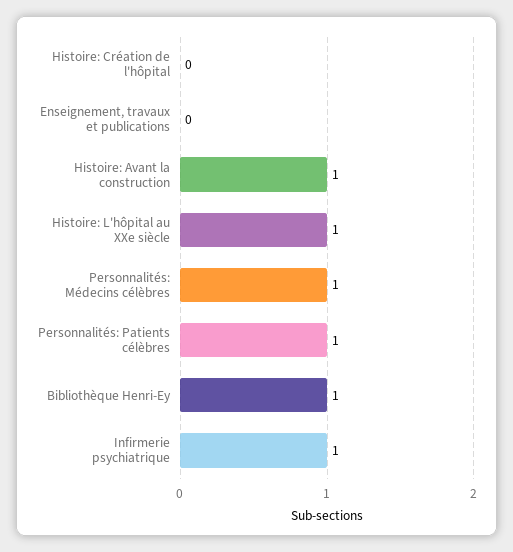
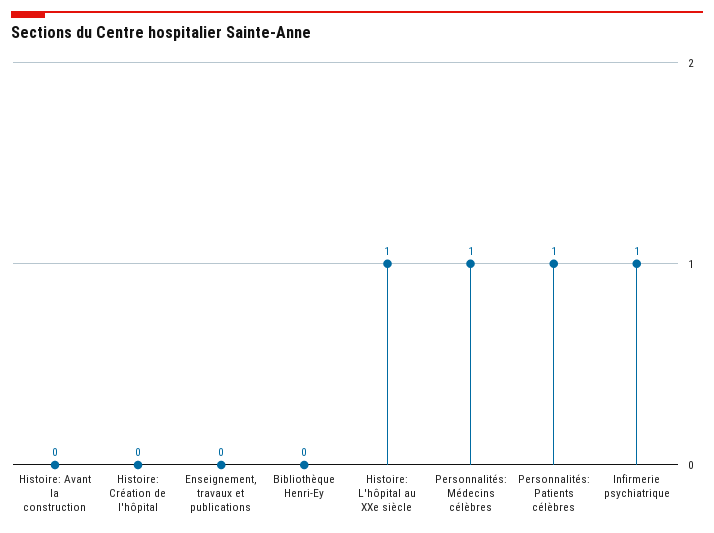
Histoire: Avant la construction: 1 -> 0
Bibliothèque Henri-Ey: 1 -> 0

